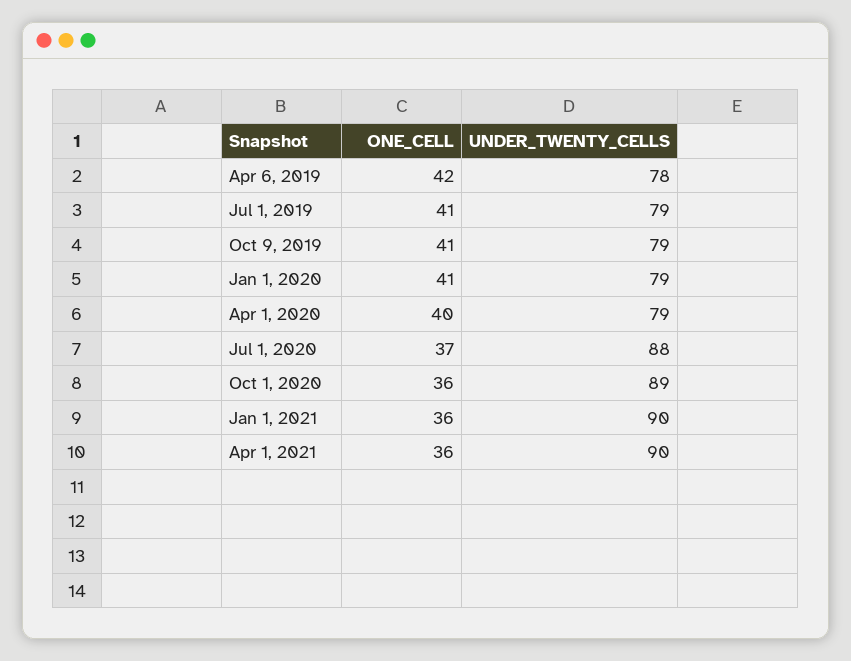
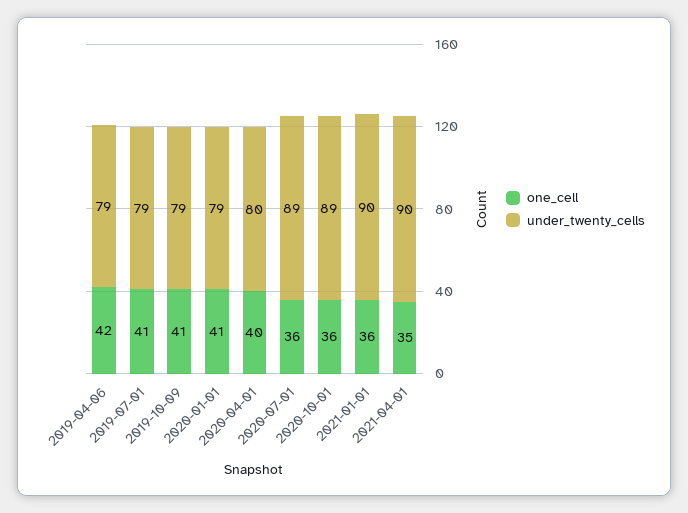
UNDER_TWENTY_CELLS, Apr 6, 2019: 78 -> 79
UNDER_TWENTY_CELLS, Apr 1, 2020: 79 -> 80
ONE_CELL, Jul 1, 2020: 37 -> 36
UNDER_TWENTY_CELLS, Jul 1, 2020: 88 -> 89
ONE_CELL, Apr 1, 2021: 36 -> 35

